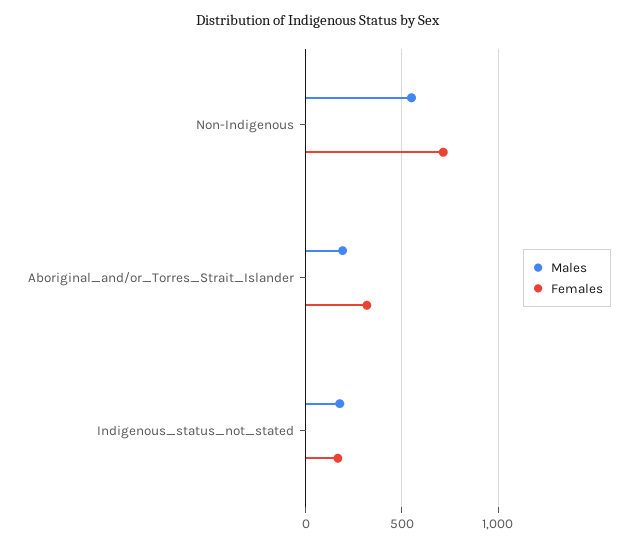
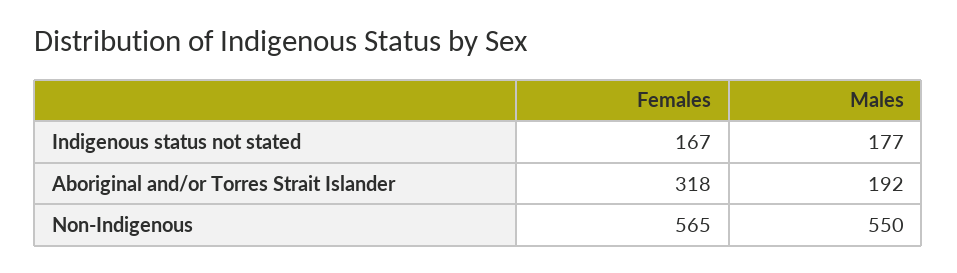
Females, Non-Indigenous: 700 -> 565

